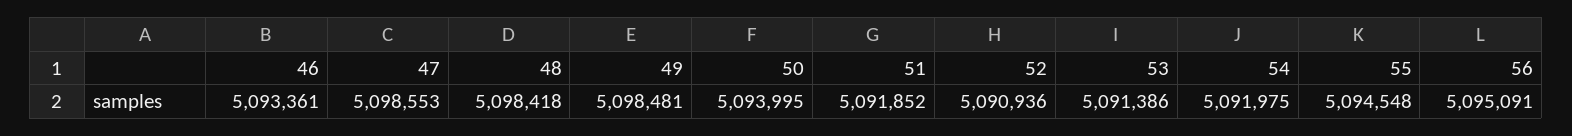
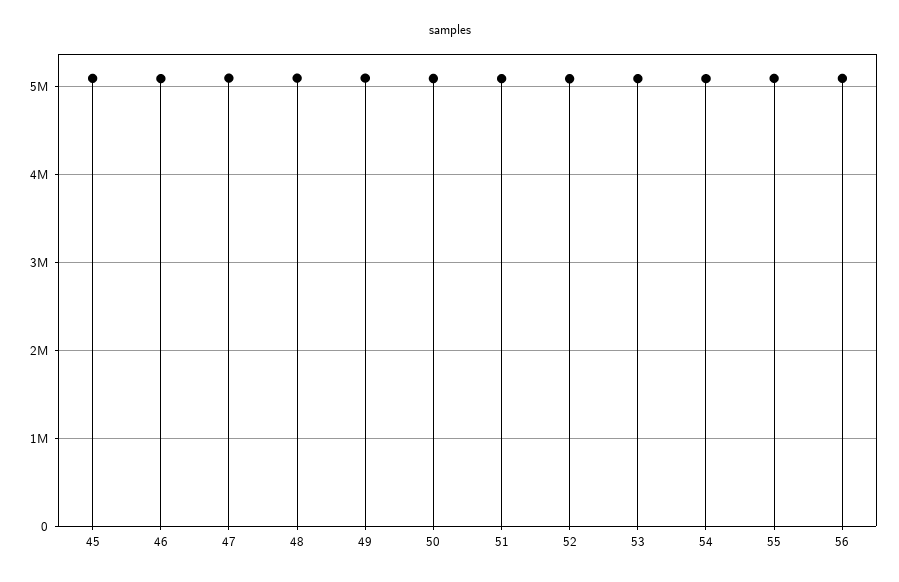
45: none -> 5100000

